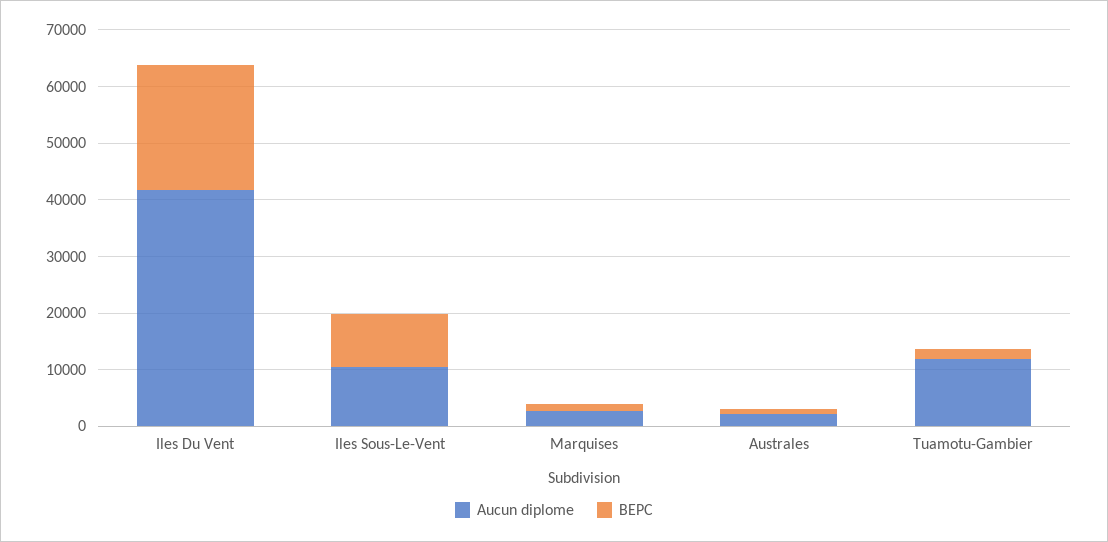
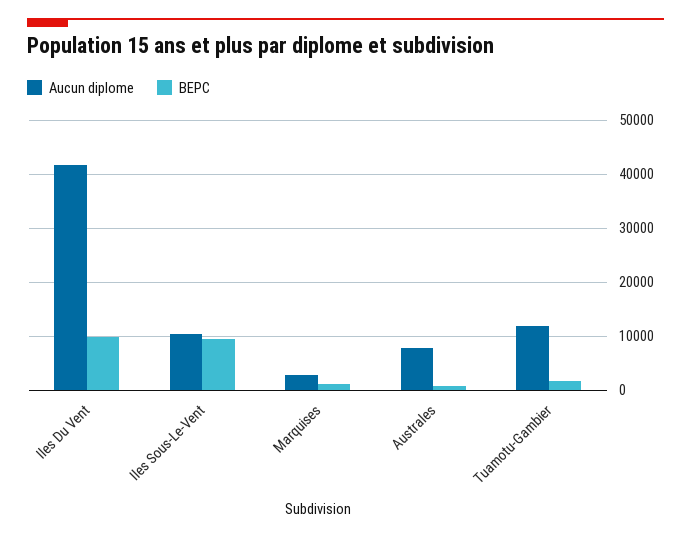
BEPC, Iles Du Vent: 22000 -> 10000
Aucun diplome, Australes: 2000 -> 8000

